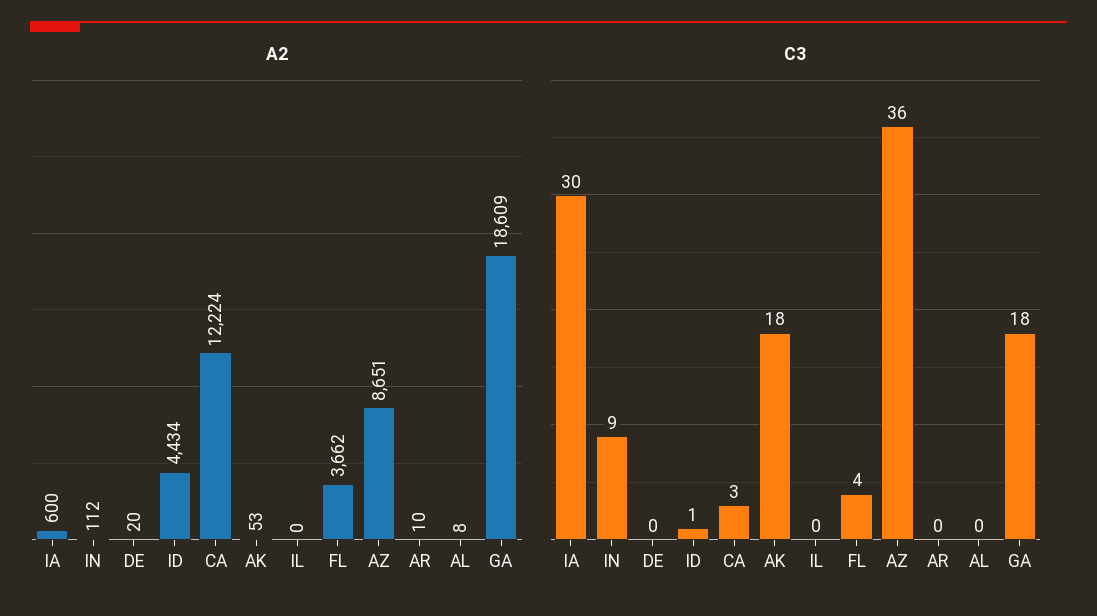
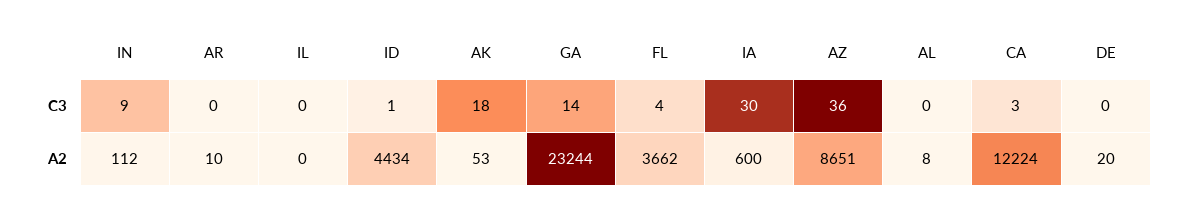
A2, GA: 18609 -> 23244
C3, GA: 18 -> 14

